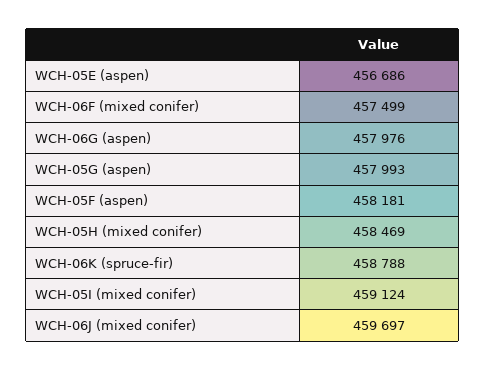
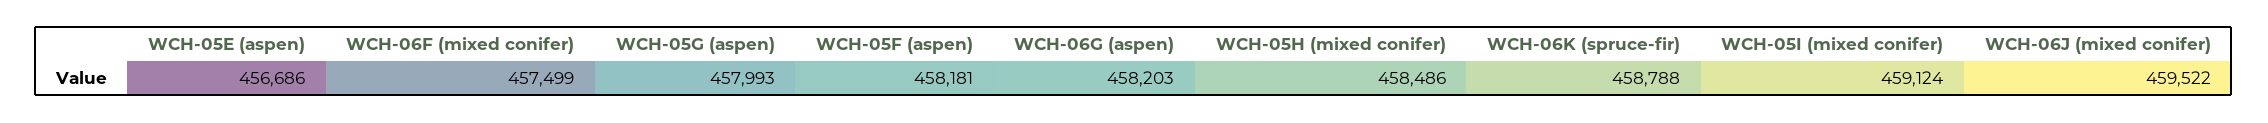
WCH-06G (aspen): 457976 -> 458203
WCH-05H (mixed conifer): 458469 -> 458486
WCH-06J (mixed conifer): 459697 -> 459522

